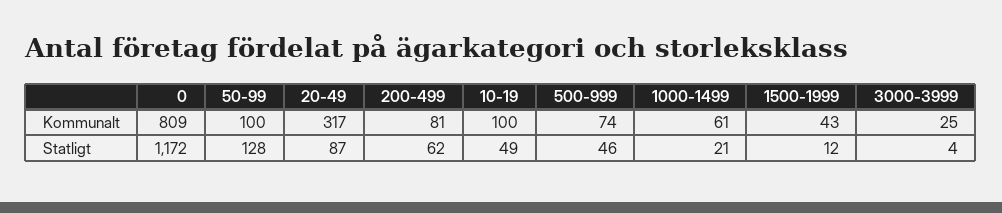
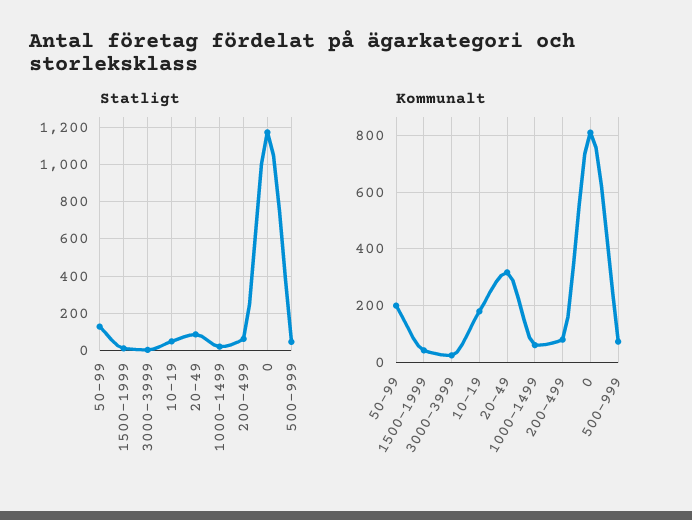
Kommunalt, 50-99: 100 -> 200
Kommunalt, 10-19: 100 -> 175

